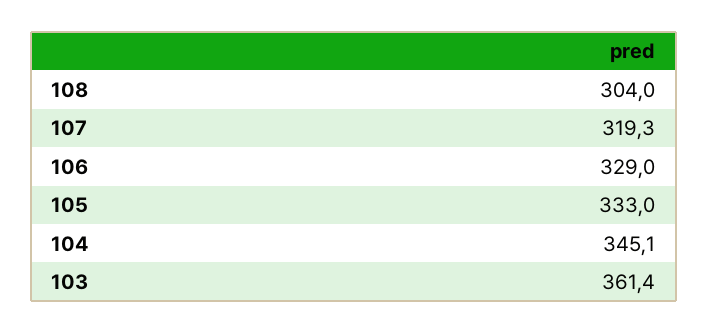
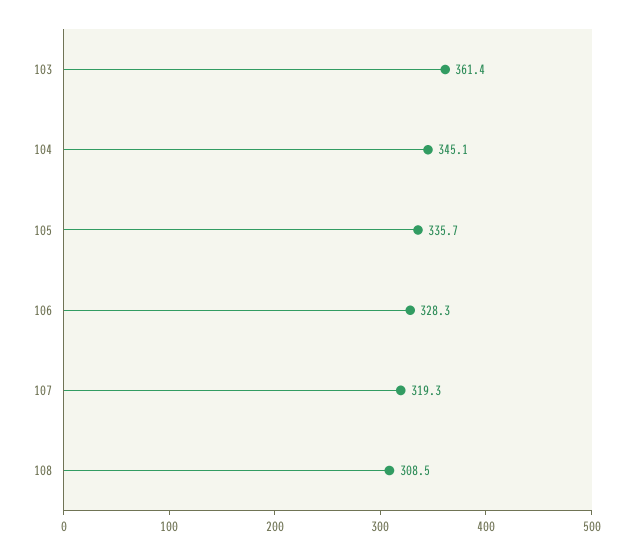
108: 304 -> 308.5
106: 329 -> 328.3
105: 333 -> 335.7

